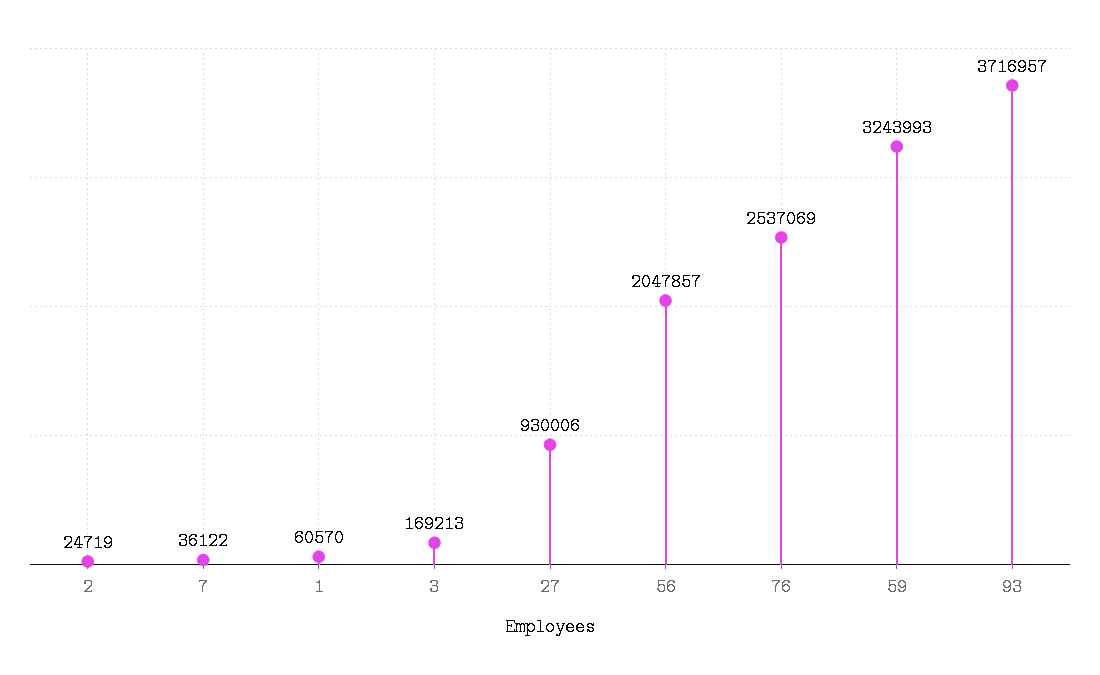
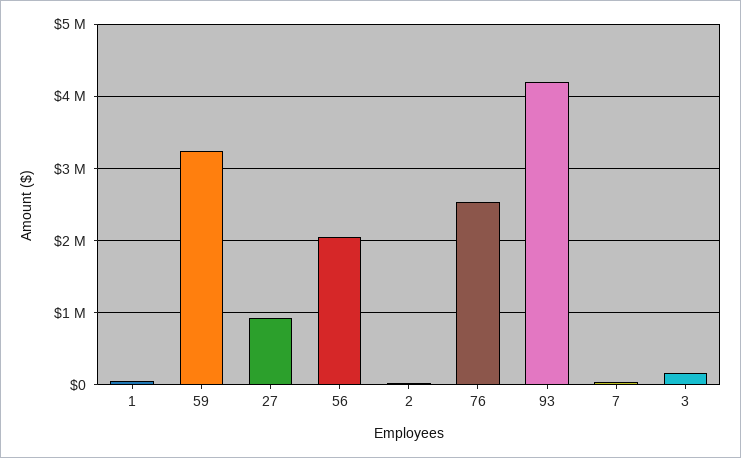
93: 3716957 -> 4200000

